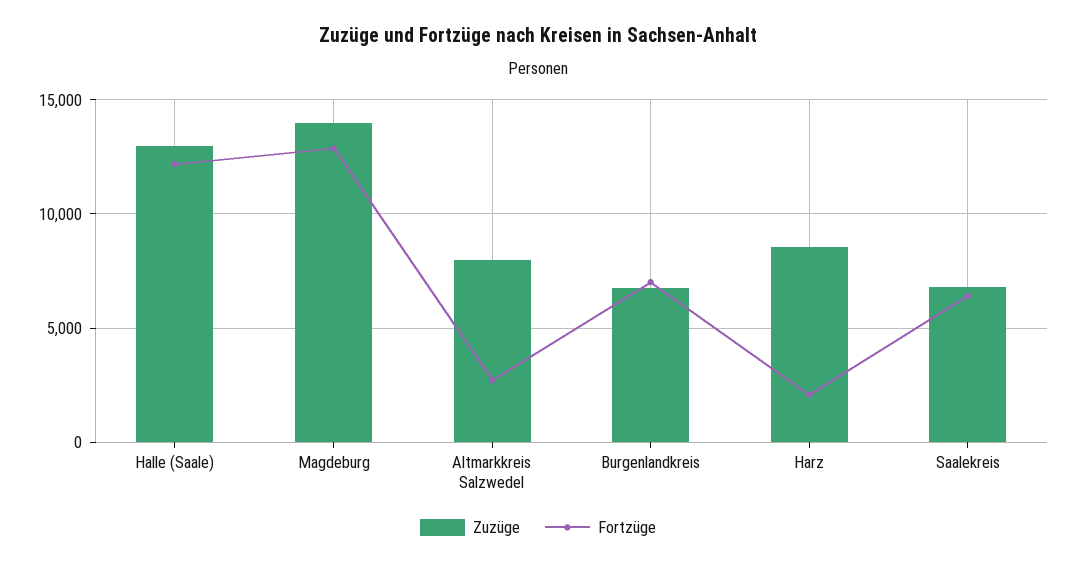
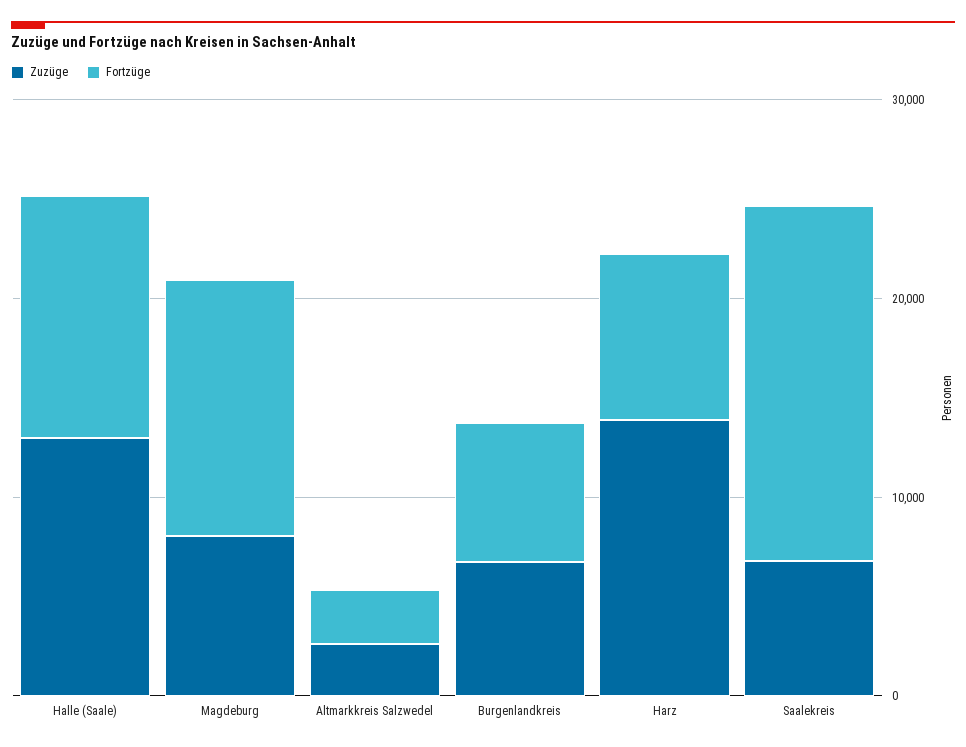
Zuzüge, Magdeburg: 14000 -> 8000
Zuzüge, Altmarkkreis Salzwedel: 8000 -> 2000
Zuzüge, Harz: 8500 -> 14000
Fortzüge, Harz: 2000 -> 8000
Fortzüge, Saalekreis: 6500 -> 18000

